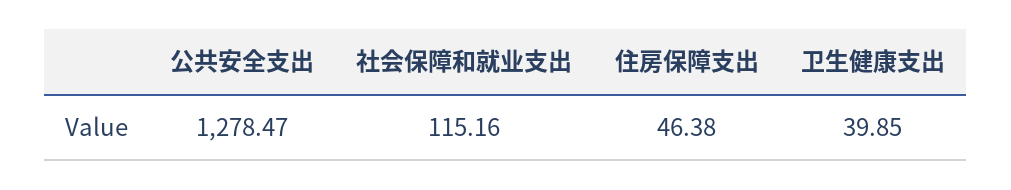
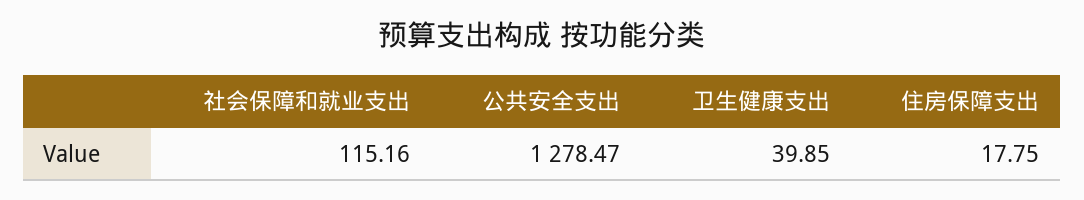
住房保障支出: 46.38 -> 17.75

